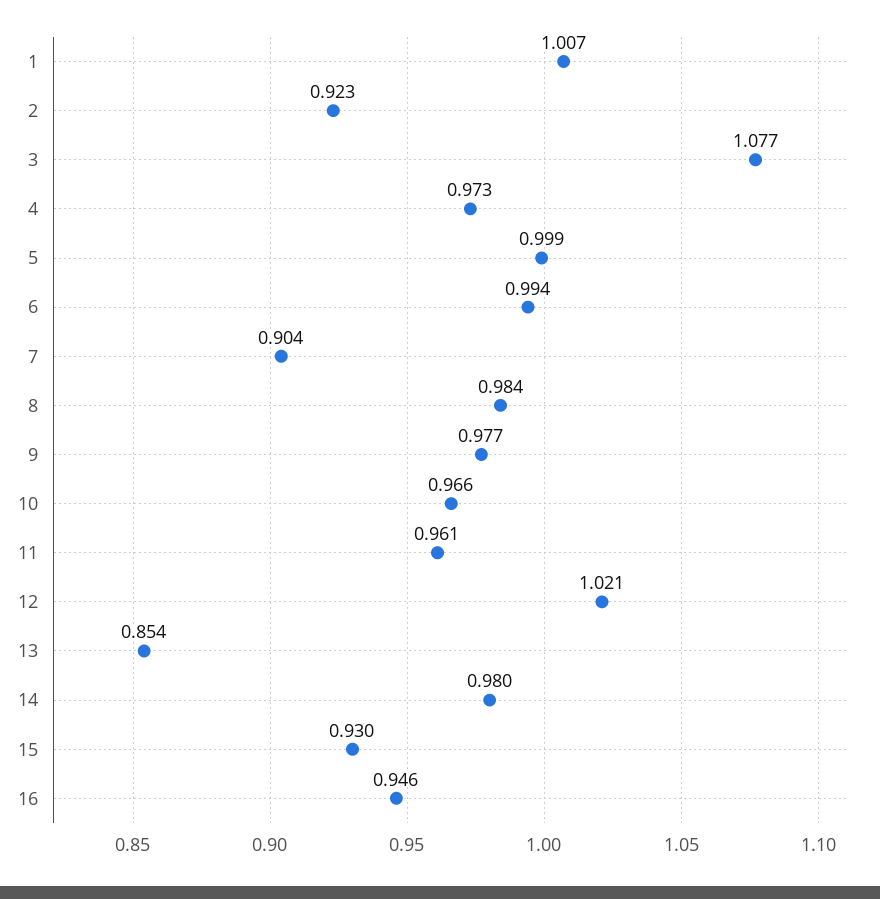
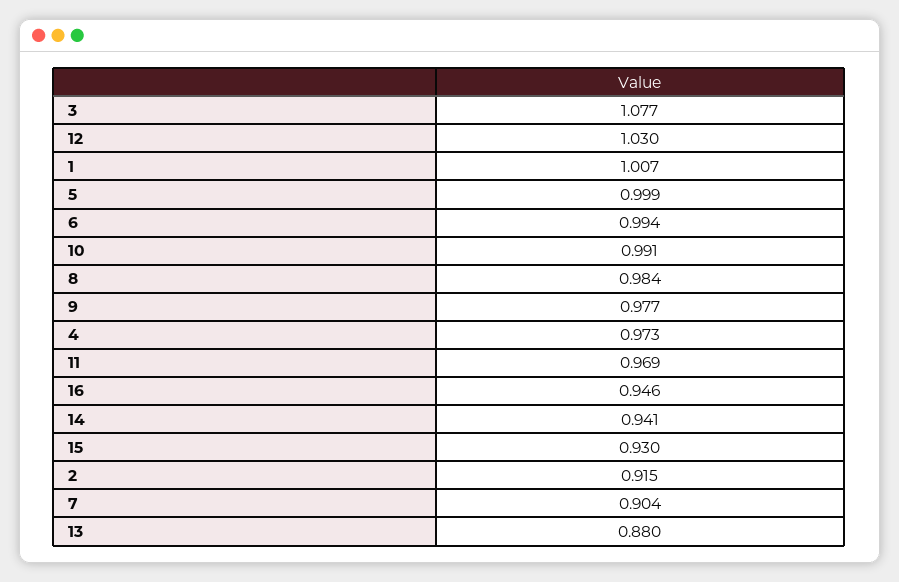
2: 0.923 -> 0.915
10: 0.966 -> 0.991
11: 0.961 -> 0.969
12: 1.021 -> 1.03
13: 0.854 -> 0.88
14: 0.98 -> 0.941

